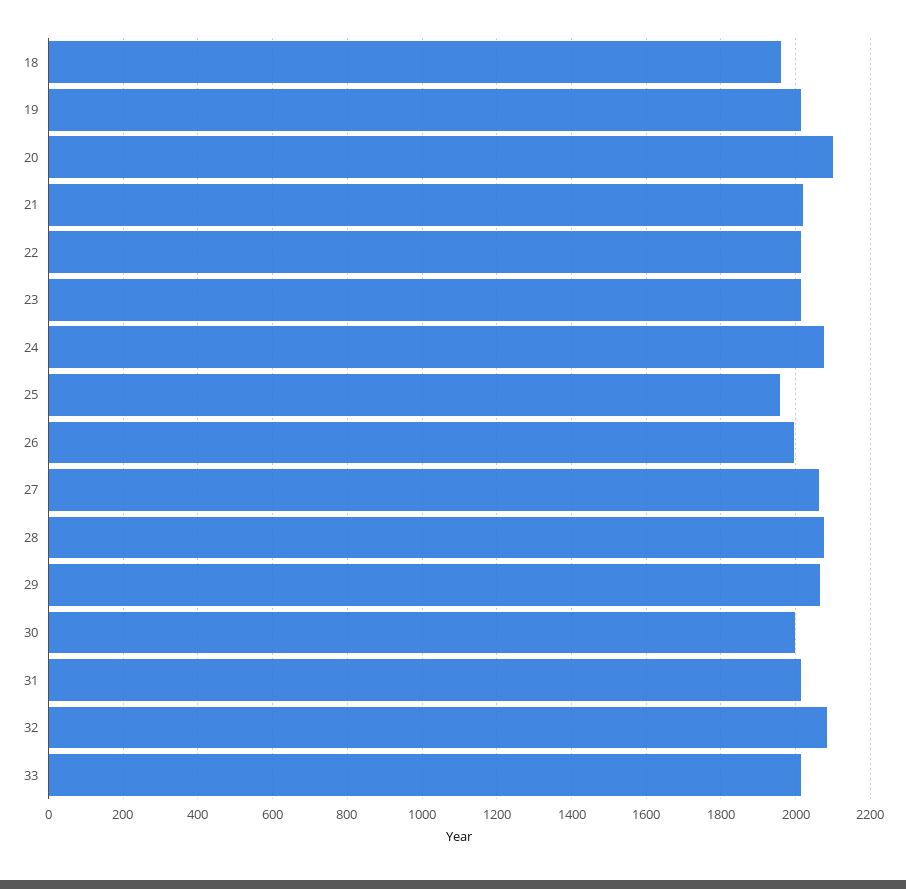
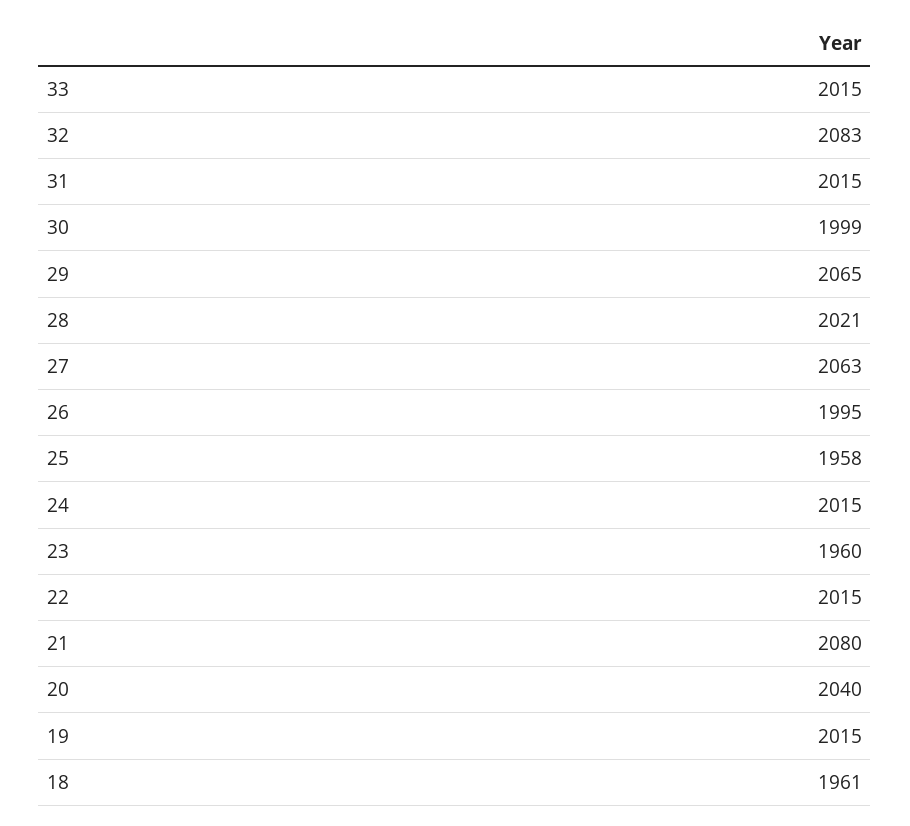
20: 2100 -> 2040
21: 2020 -> 2080
23: 2020 -> 1960
24: 2080 -> 2015
28: 2080 -> 2021

